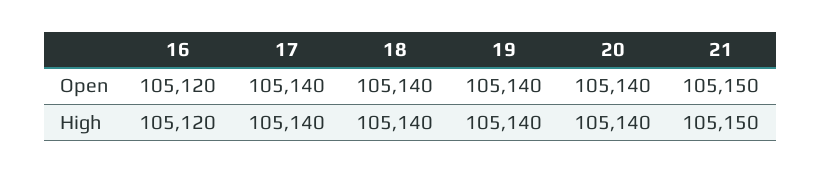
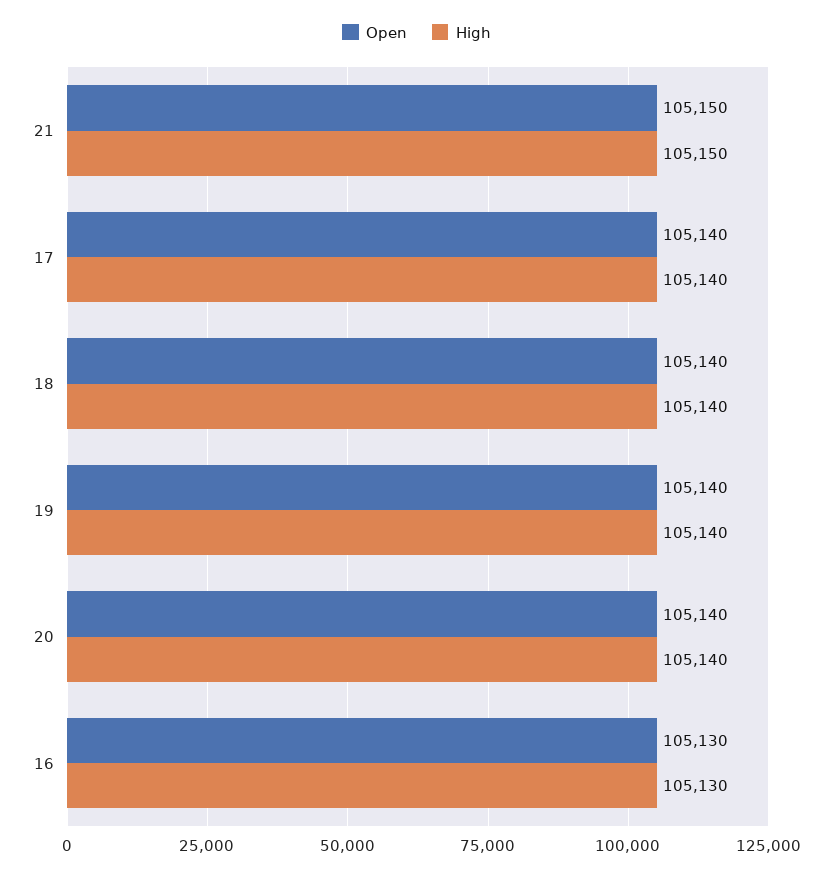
Open, 16: 105120 -> 105130
High, 16: 105120 -> 105130

